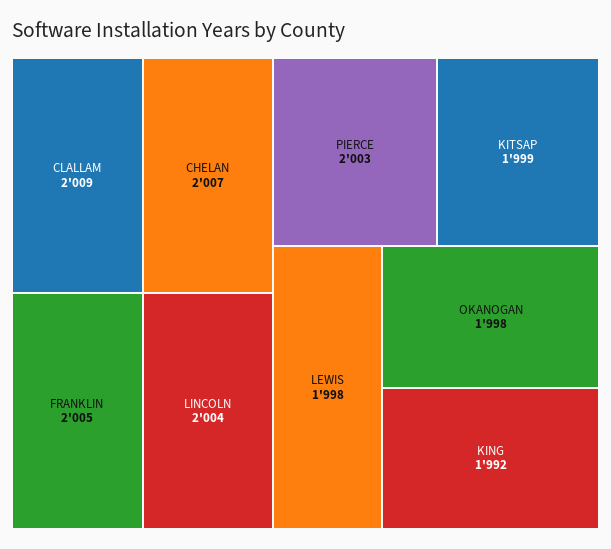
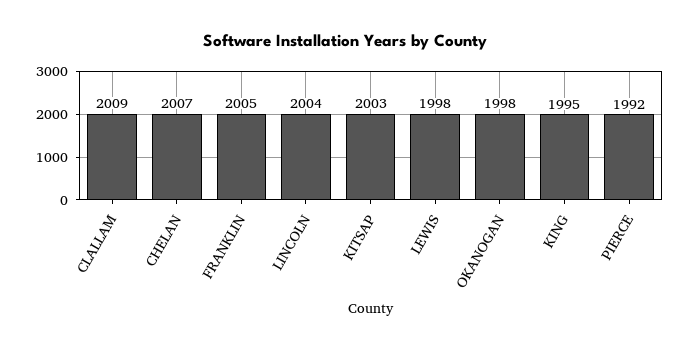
PIERCE: 2003 -> 1992
KITSAP: 1999 -> 2003
KING: 1992 -> 1995

